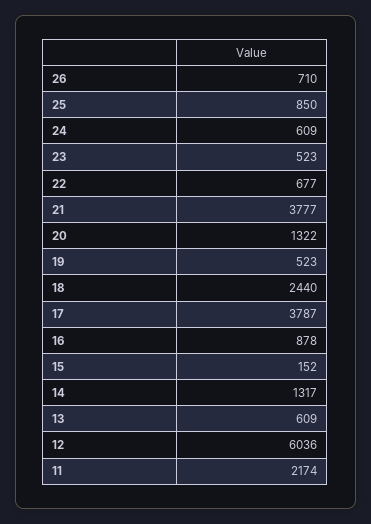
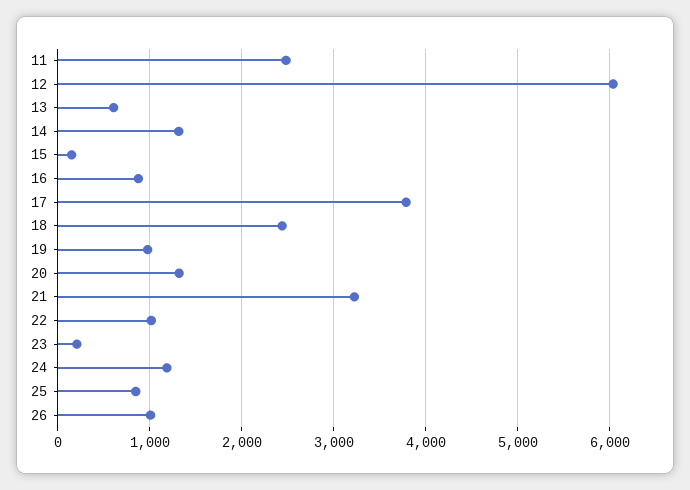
26: 710 -> 1000
24: 609 -> 1200
23: 523 -> 200
22: 677 -> 1000
21: 3777 -> 3200
19: 523 -> 1000
11: 2174 -> 2500

